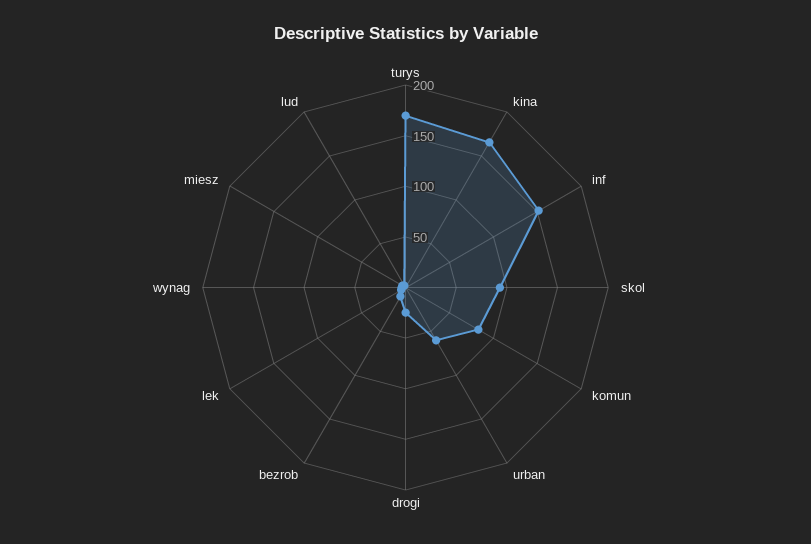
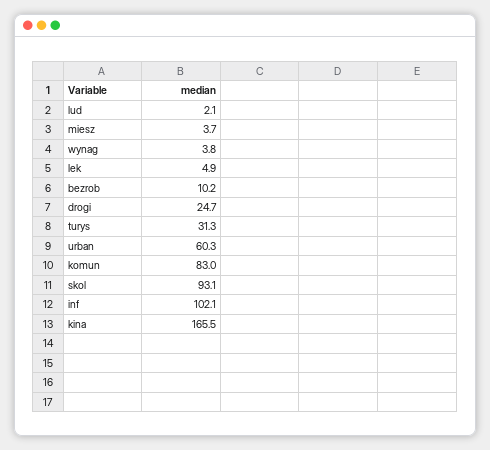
turys: 170 -> 31.3
inf: 150 -> 102.1

